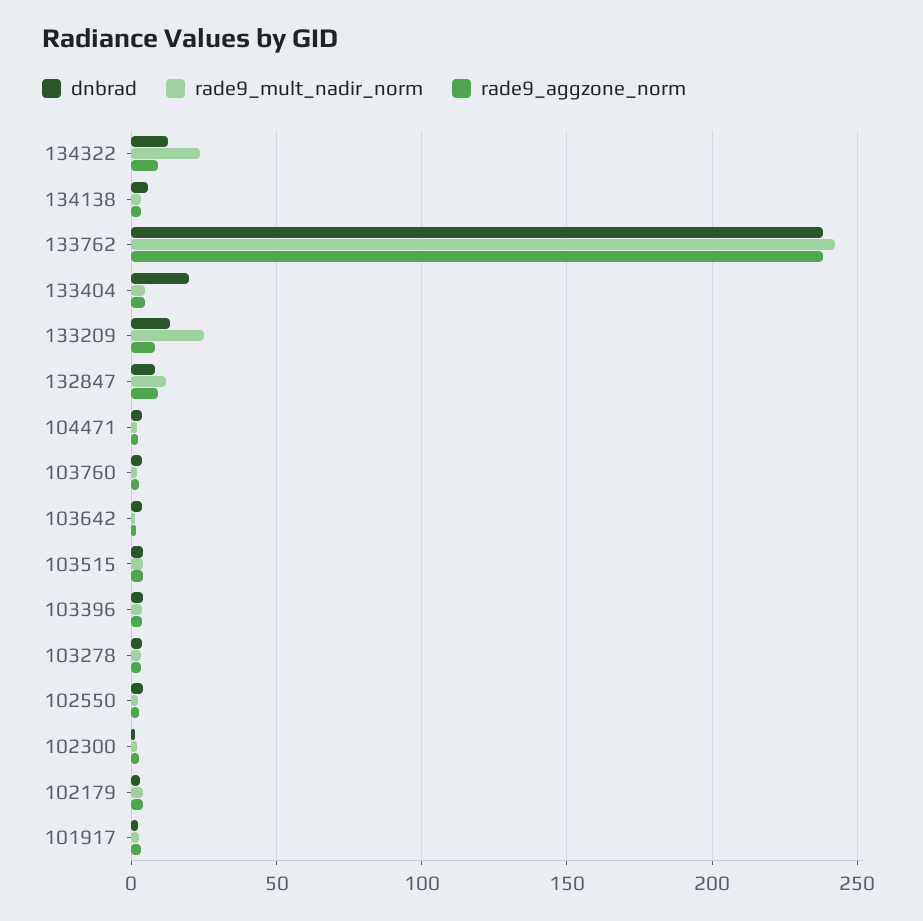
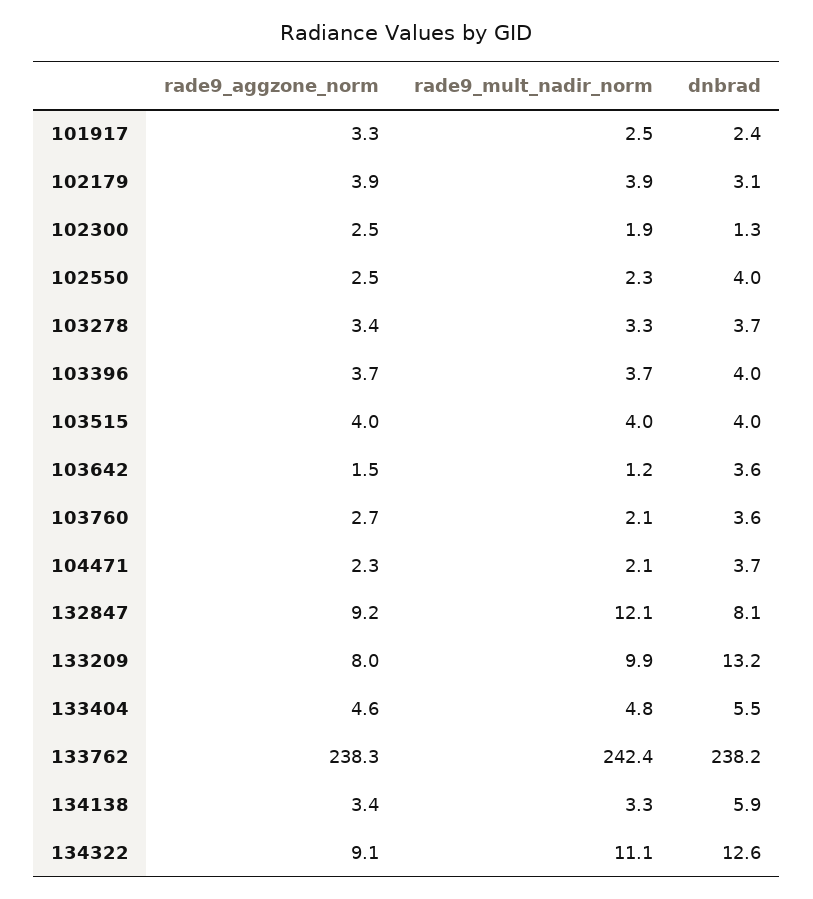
rade9_mult_nadir_norm, 134322: 25 -> 11.1
dnbrad, 133404: 20 -> 5.5
rade9_mult_nadir_norm, 133209: 25 -> 9.9

